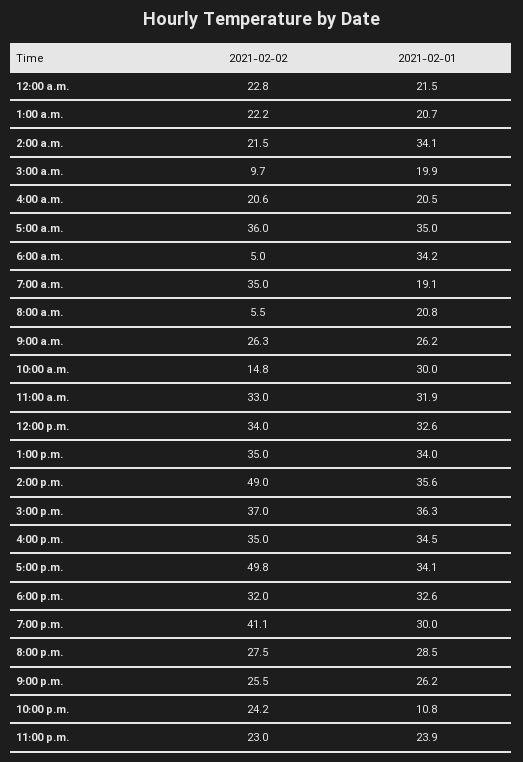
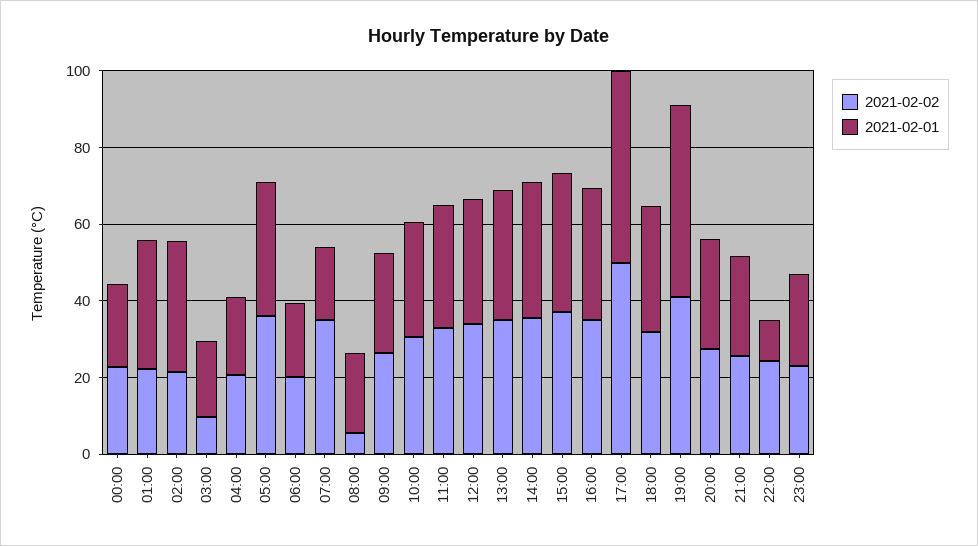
2021-02-01, 1:00 a.m.: 20.7 -> 35
2021-02-02, 6:00 a.m.: 5 -> 20
2021-02-01, 6:00 a.m.: 34.2 -> 20
2021-02-02, 10:00 a.m.: 14.8 -> 30
2021-02-02, 2:00 p.m.: 49 -> 35
2021-02-01, 5:00 p.m.: 34.1 -> 50
2021-02-01, 7:00 p.m.: 30 -> 50

